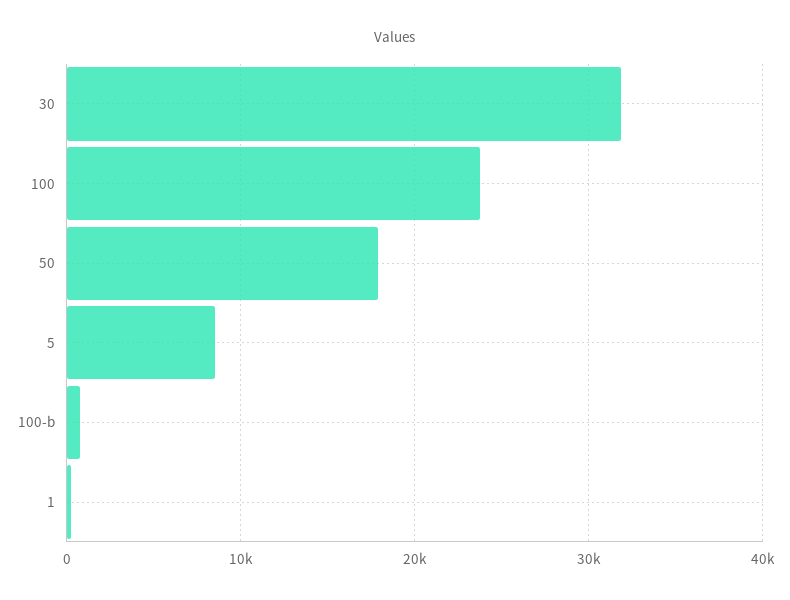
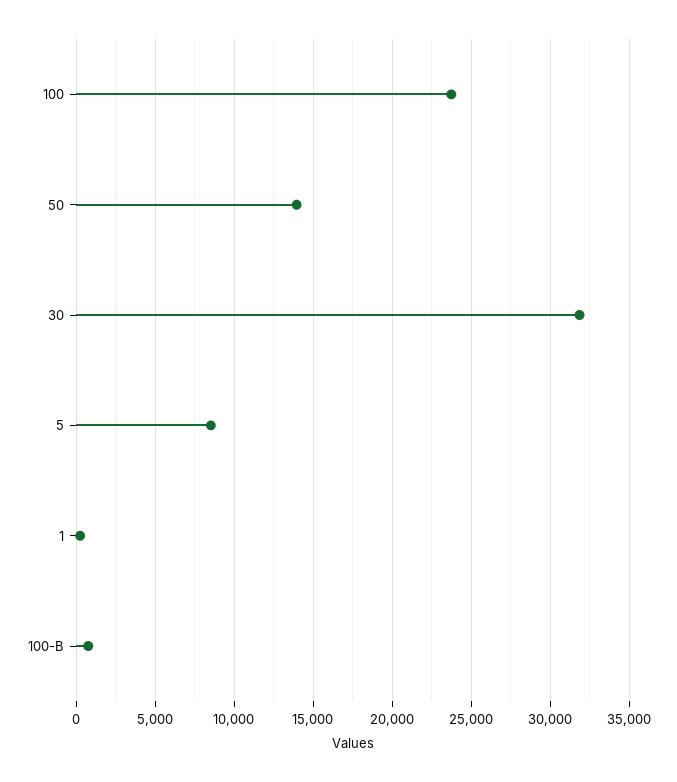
50: 18000 -> 14000

